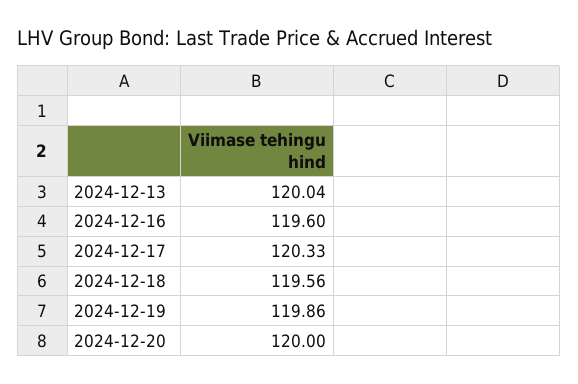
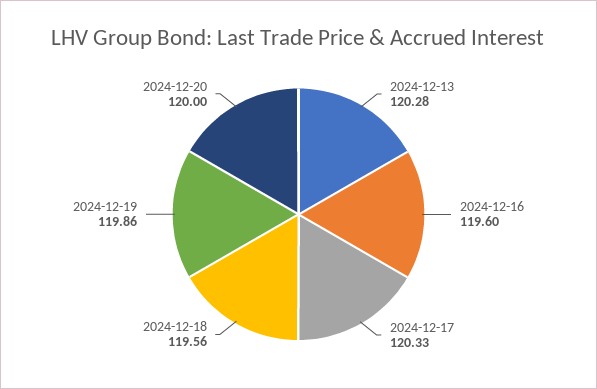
2024-12-13: 120.04 -> 120.28

